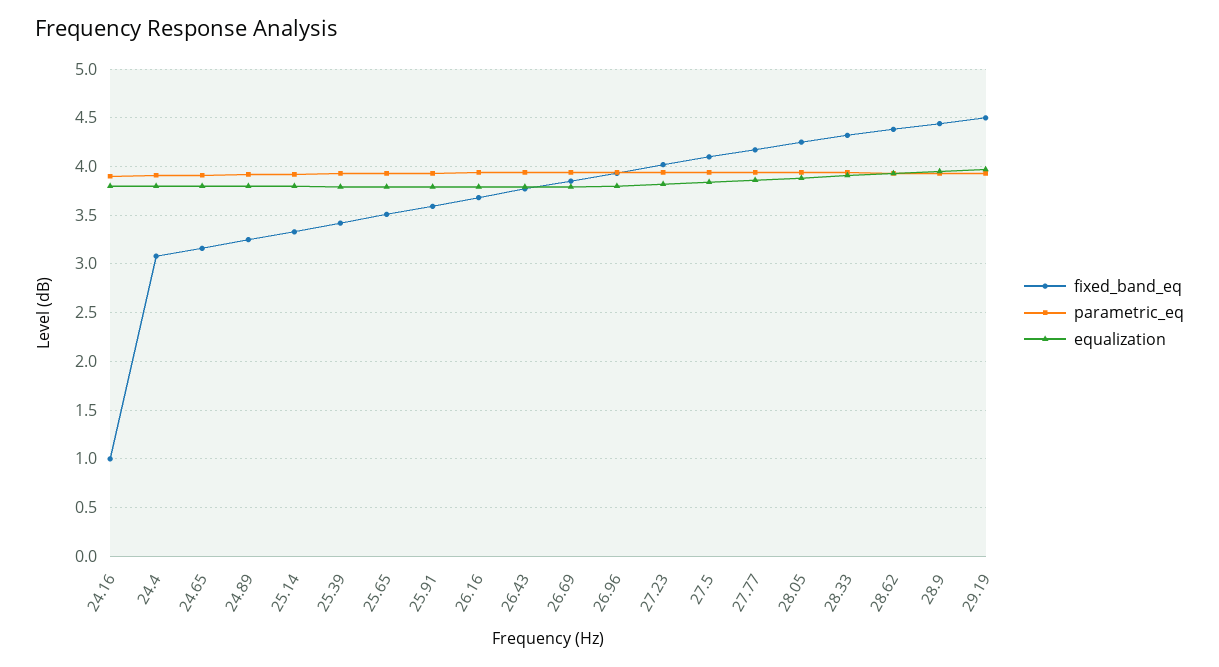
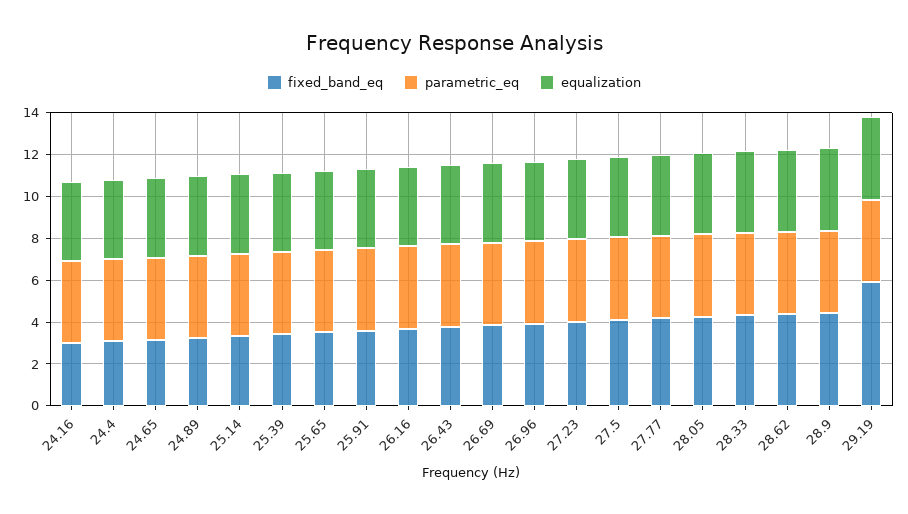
fixed_band_eq, 24.16: 1 -> 3
fixed_band_eq, 29.19: 4.5 -> 6

